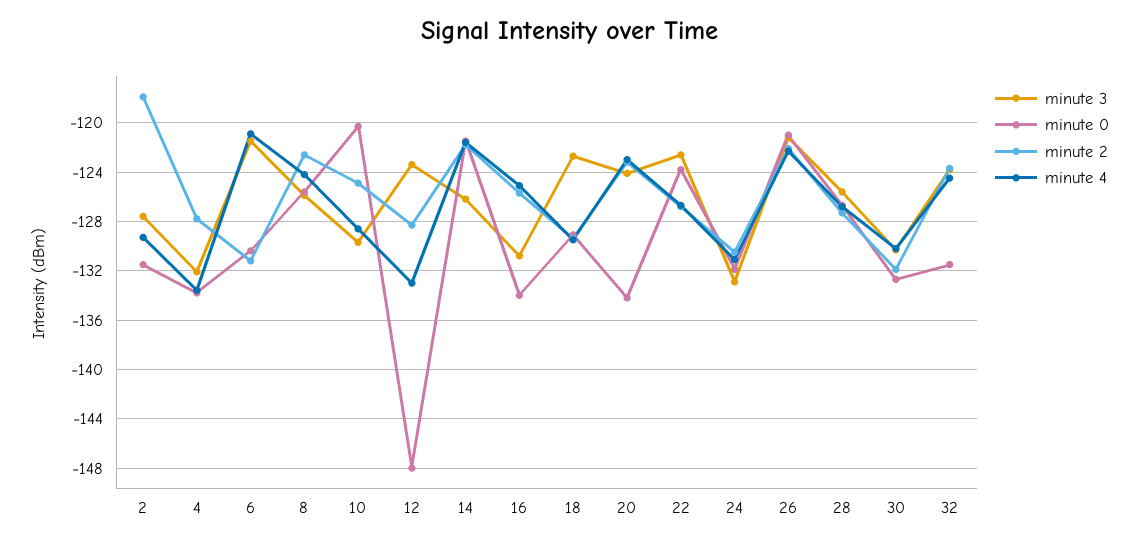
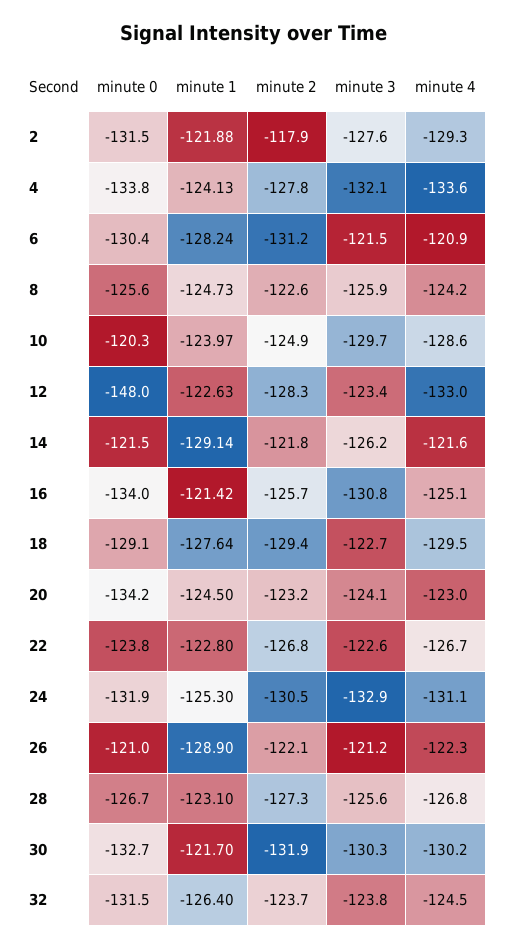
minute 1, 2: none -> -121.88
minute 1, 4: none -> -124.13
minute 1, 6: none -> -128.24
minute 1, 8: none -> -124.73
minute 1, 10: none -> -123.97
minute 1, 12: none -> -122.63
minute 1, 14: none -> -129.14
minute 1, 16: none -> -121.42
minute 1, 18: none -> -127.64
minute 1, 20: none -> -124.5
minute 1, 22: none -> -122.8
minute 1, 24: none -> -125.3
minute 1, 26: none -> -128.9
minute 1, 28: none -> -123.1
minute 1, 30: none -> -121.7
minute 1, 32: none -> -126.4

